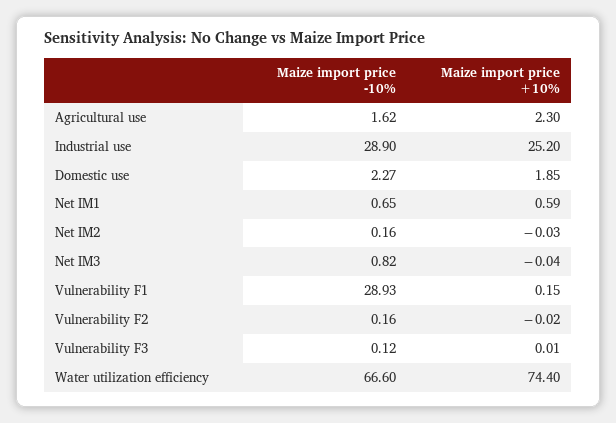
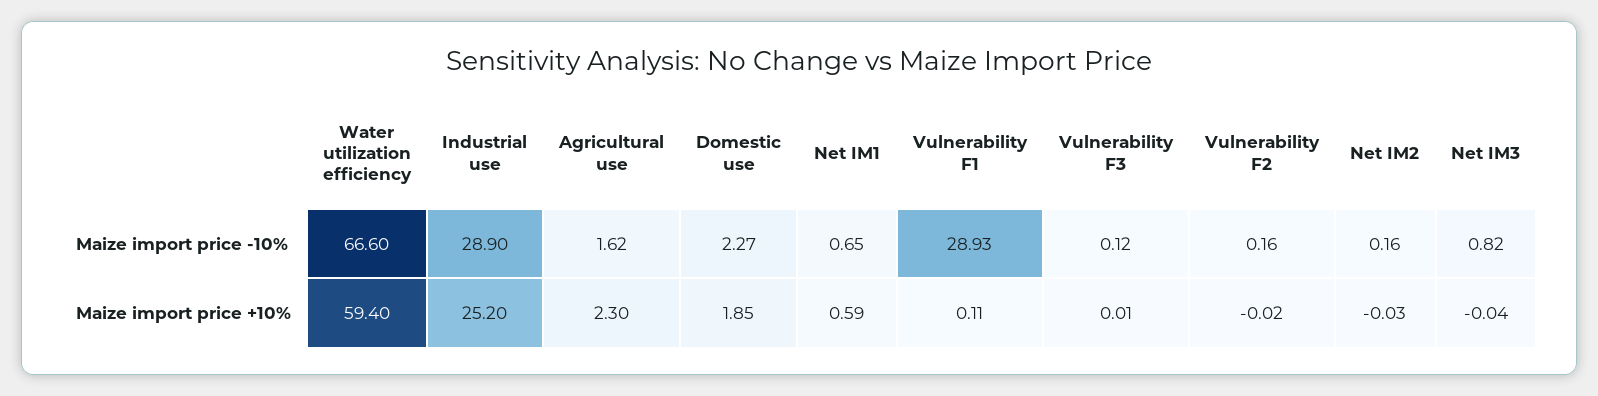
Maize import price +10%, Vulnerability F1: 0.15 -> 0.11
Maize import price +10%, Water utilization efficiency: 74.4 -> 59.4

